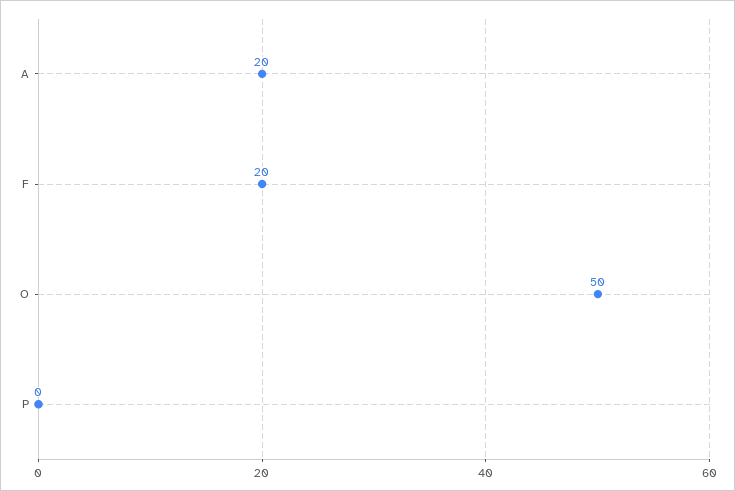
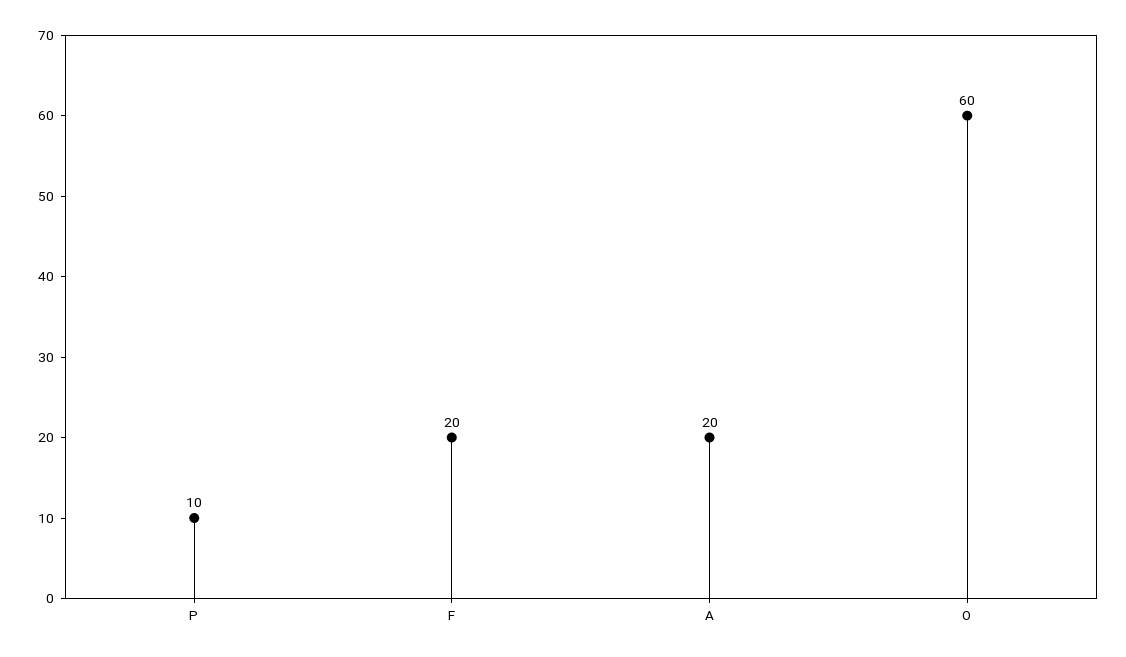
O: 50 -> 60
P: 0 -> 10

